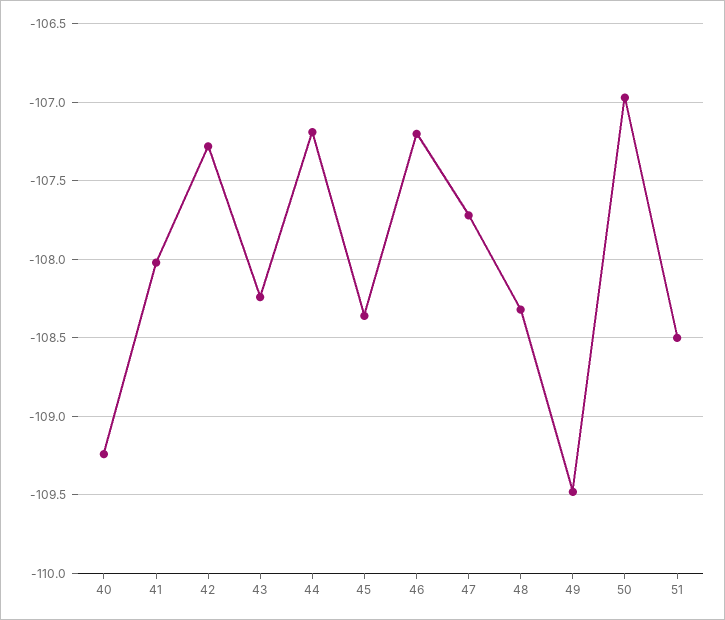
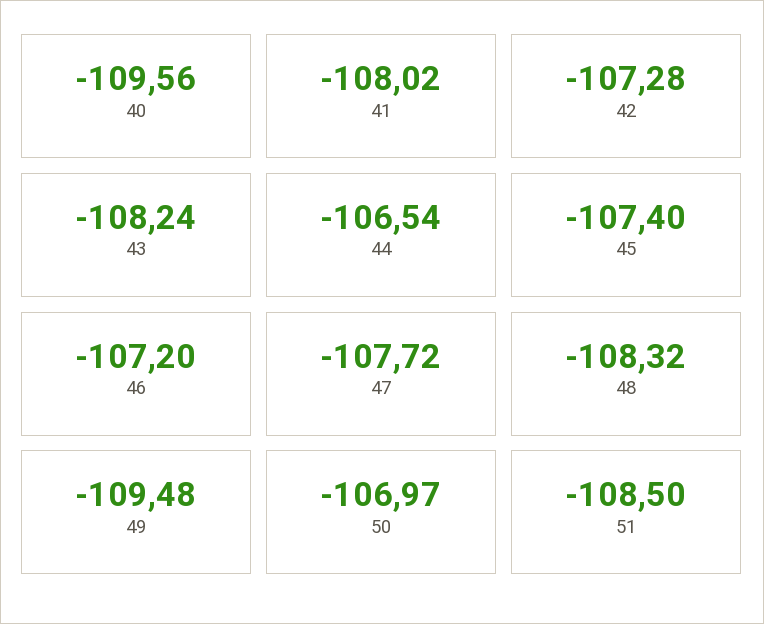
40: -109.25 -> -109.56
44: -107.2 -> -106.54
45: -108.35 -> -107.4

